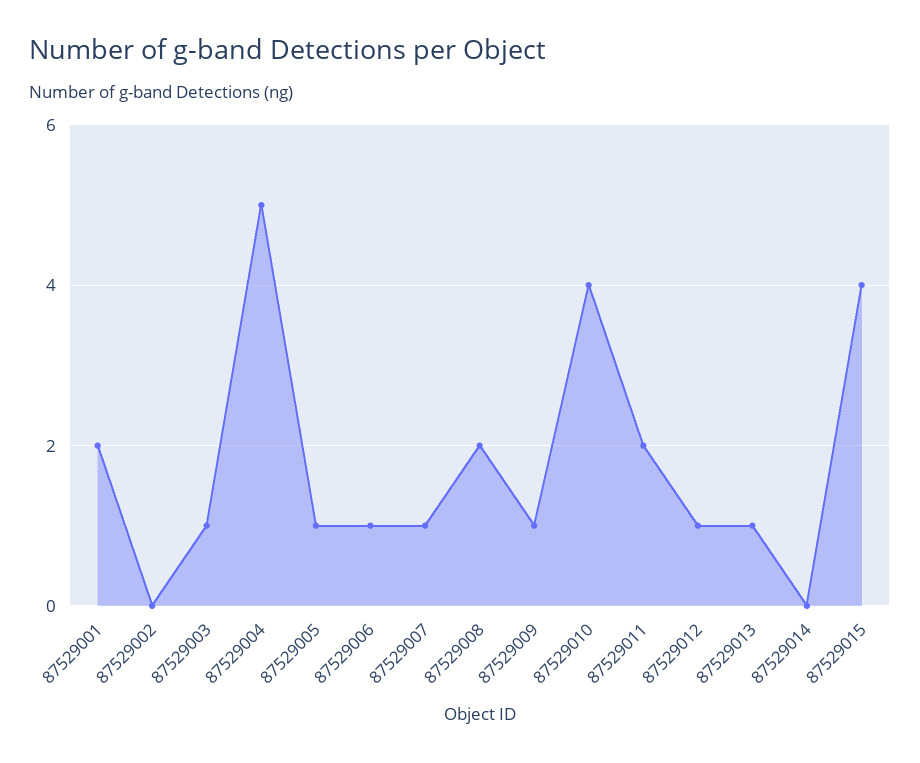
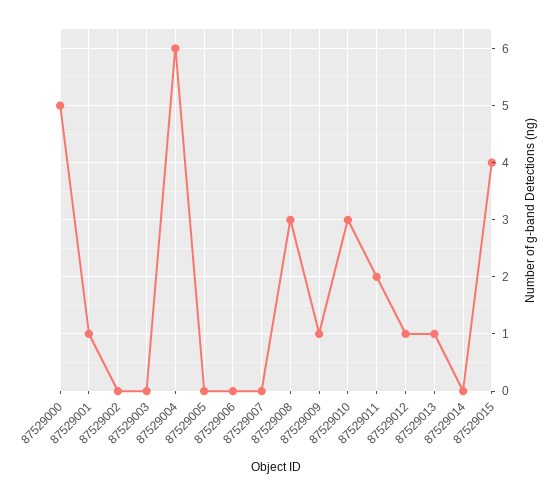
87529001: 2 -> 1
87529003: 1 -> 0
87529004: 5 -> 6
87529005: 1 -> 0
87529006: 1 -> 0
87529007: 1 -> 0
87529008: 2 -> 3
87529010: 4 -> 3
87529000: none -> 5

